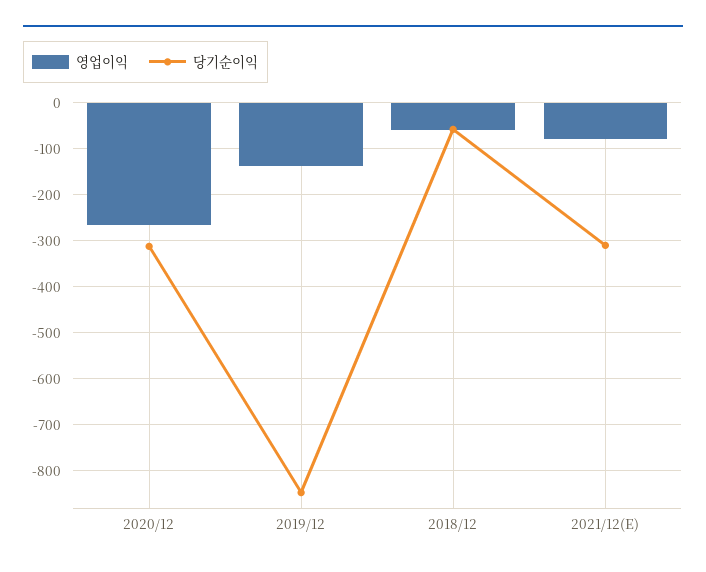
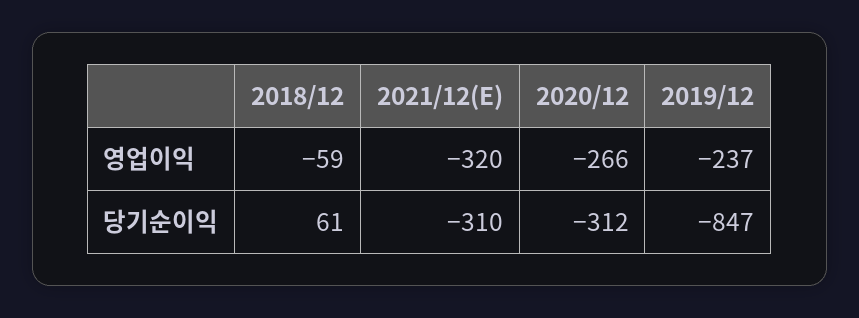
영업이익, 2019/12: -140 -> -237
당기순이익, 2018/12: -60 -> 61
영업이익, 2021/12(E): -80 -> -320

